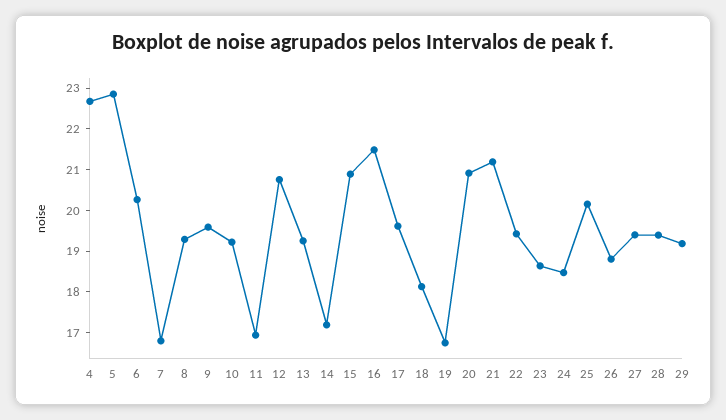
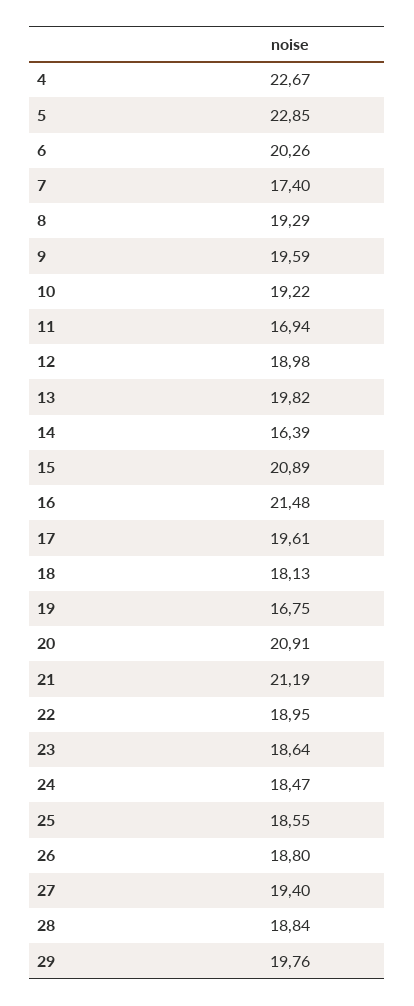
7: 16.8 -> 17.4
12: 20.8 -> 18.98
13: 19.2 -> 19.82
14: 17.2 -> 16.39
22: 19.4 -> 18.95
25: 20.2 -> 18.55
28: 19.4 -> 18.84
29: 19.2 -> 19.76

